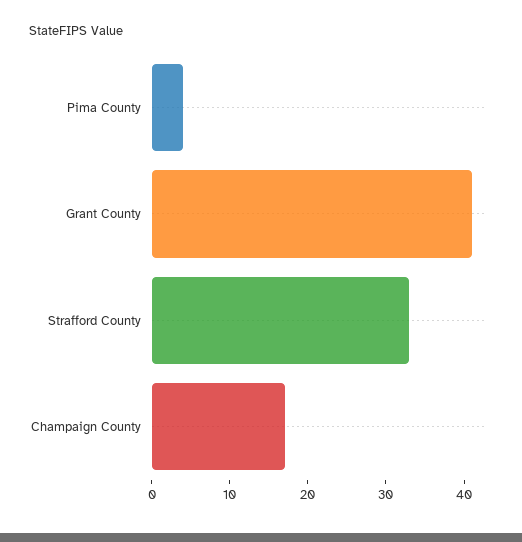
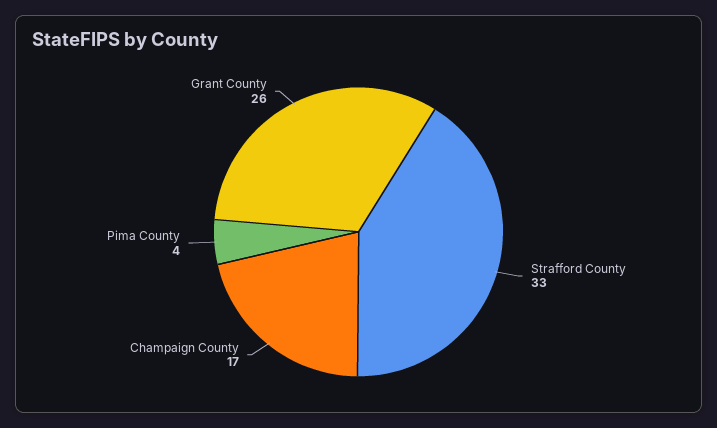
Grant County: 40 -> 26

